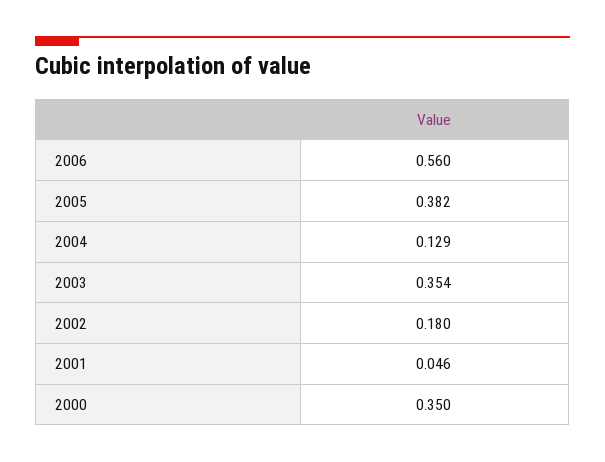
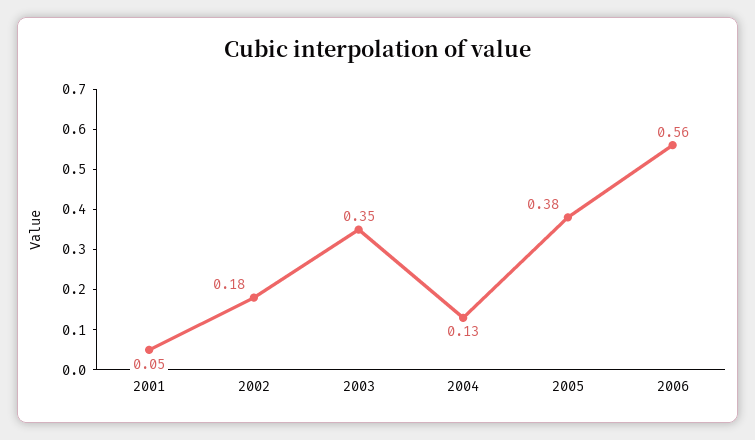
2000: 0.35 -> none

